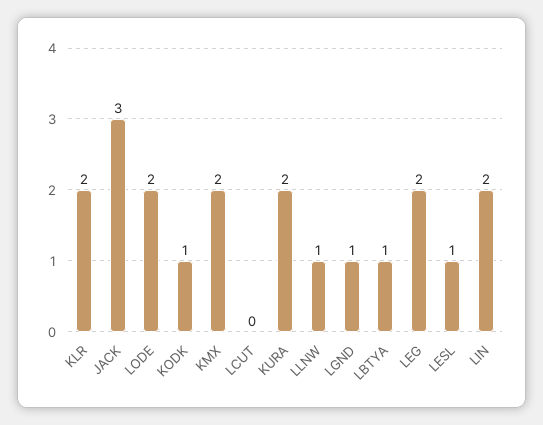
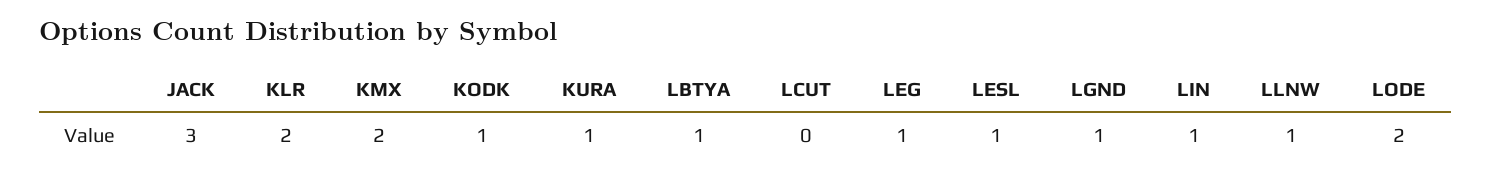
KURA: 2 -> 1
LEG: 2 -> 1
LIN: 2 -> 1

